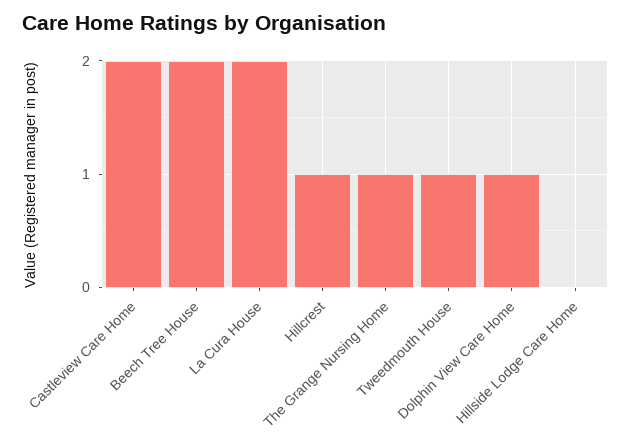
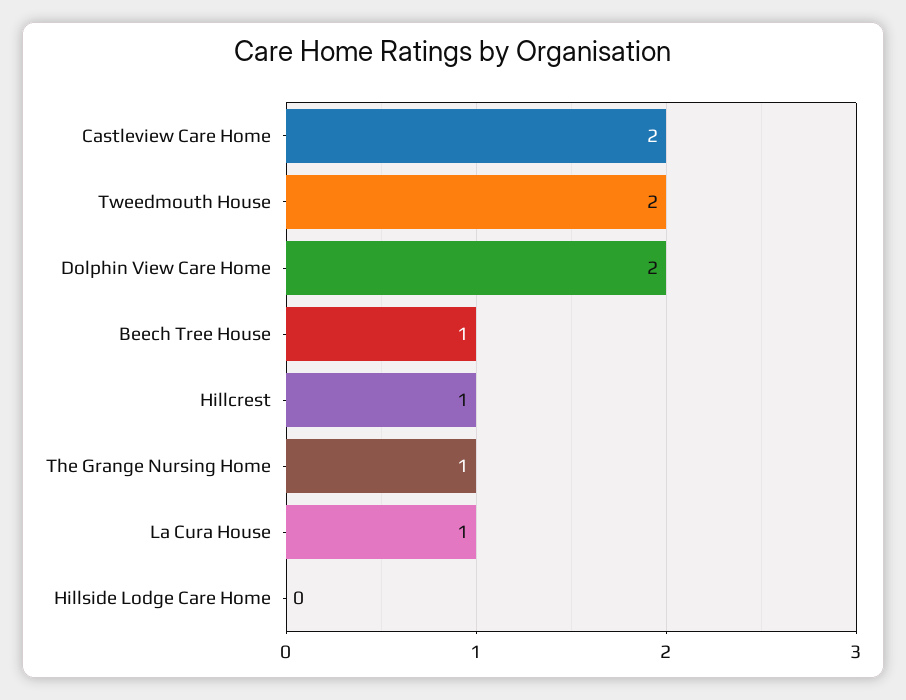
Beech Tree House: 2 -> 1
La Cura House: 2 -> 1
Tweedmouth House: 1 -> 2
Dolphin View Care Home: 1 -> 2

